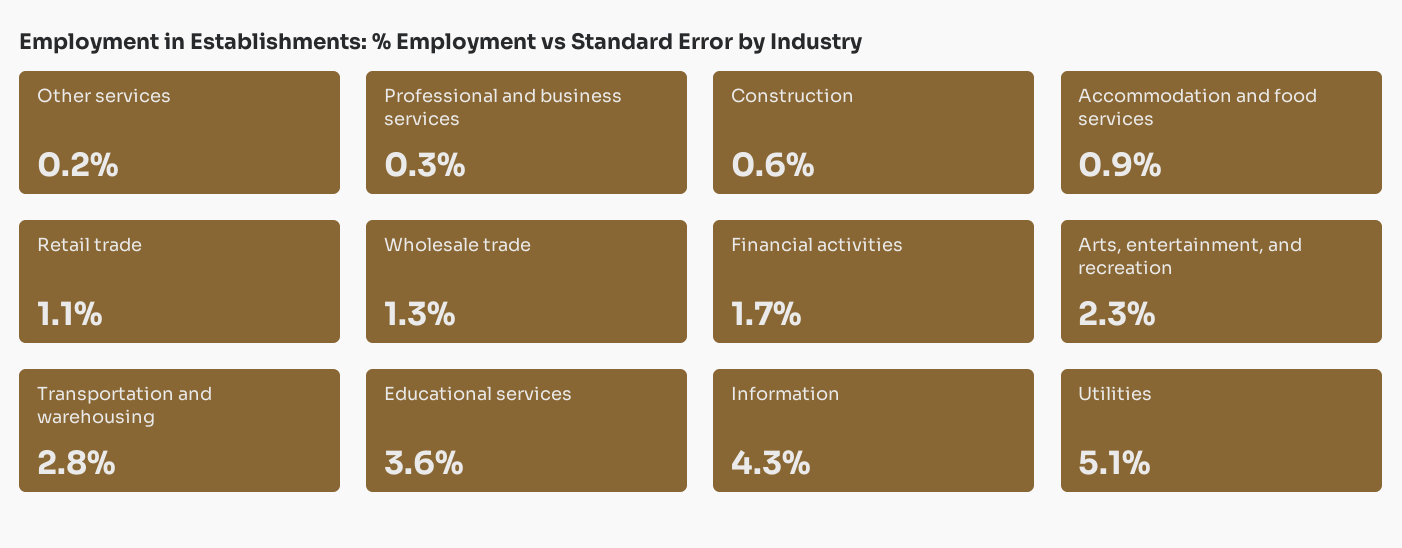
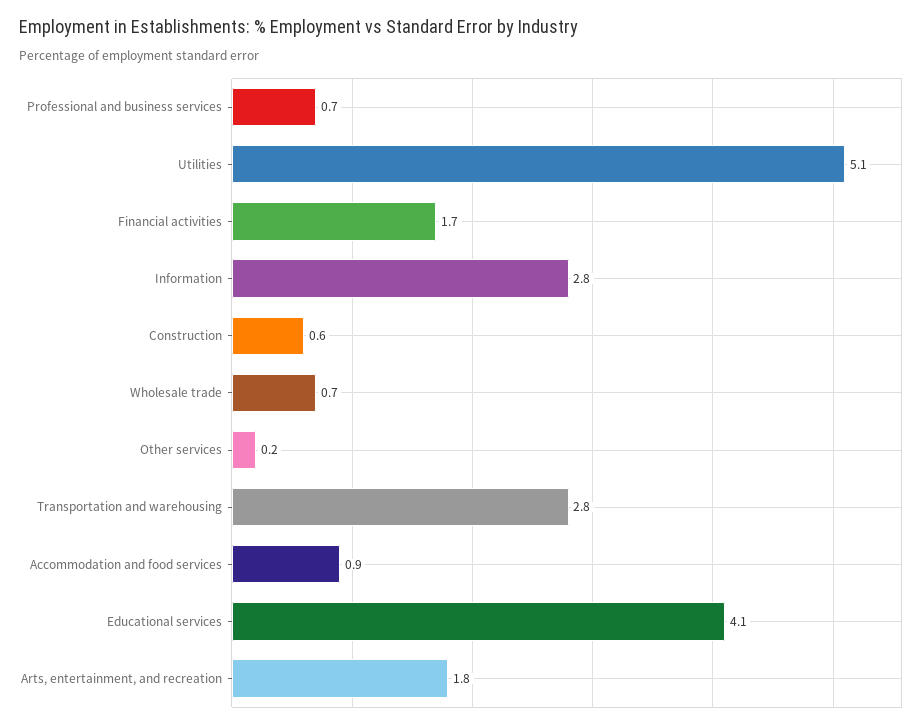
Professional and business services: 0.3 -> 0.7
Retail trade: 1.1 -> none
Wholesale trade: 1.3 -> 0.7
Arts, entertainment, and recreation: 2.3 -> 1.8
Educational services: 3.6 -> 4.1
Information: 4.3 -> 2.8

